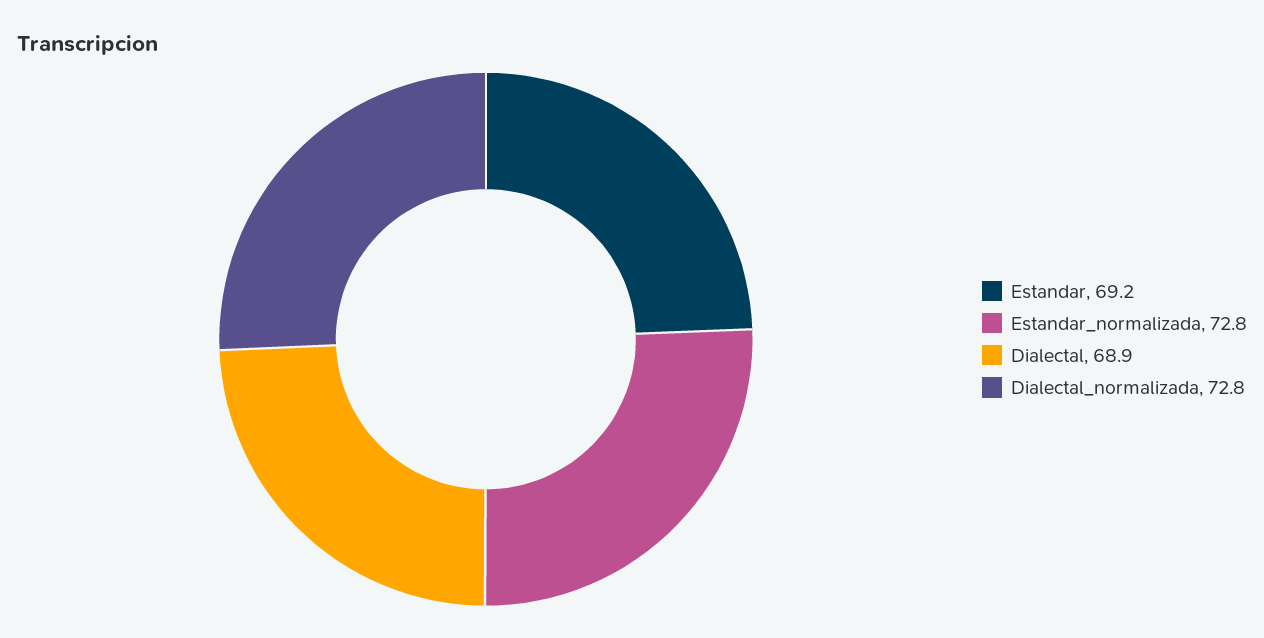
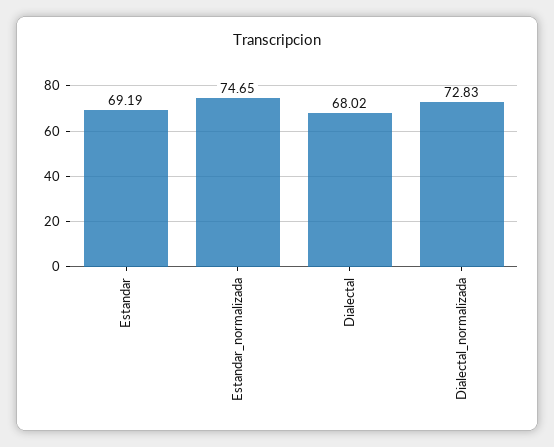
Estandar_normalizada: 72.8 -> 74.65
Dialectal: 68.9 -> 68.02

